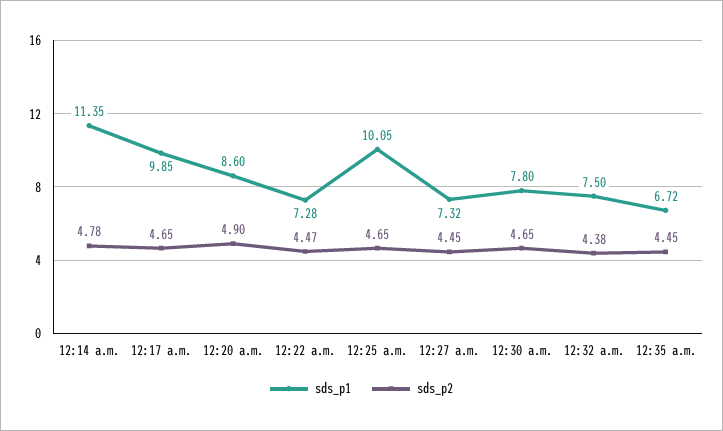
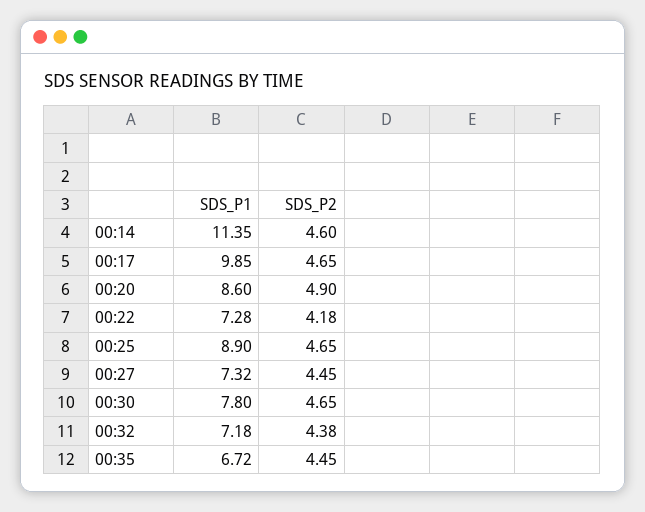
sds_p2, 12:14 a.m.: 4.78 -> 4.6
sds_p2, 12:22 a.m.: 4.47 -> 4.18
sds_p1, 12:25 a.m.: 10.05 -> 8.9
sds_p1, 12:32 a.m.: 7.5 -> 7.18

